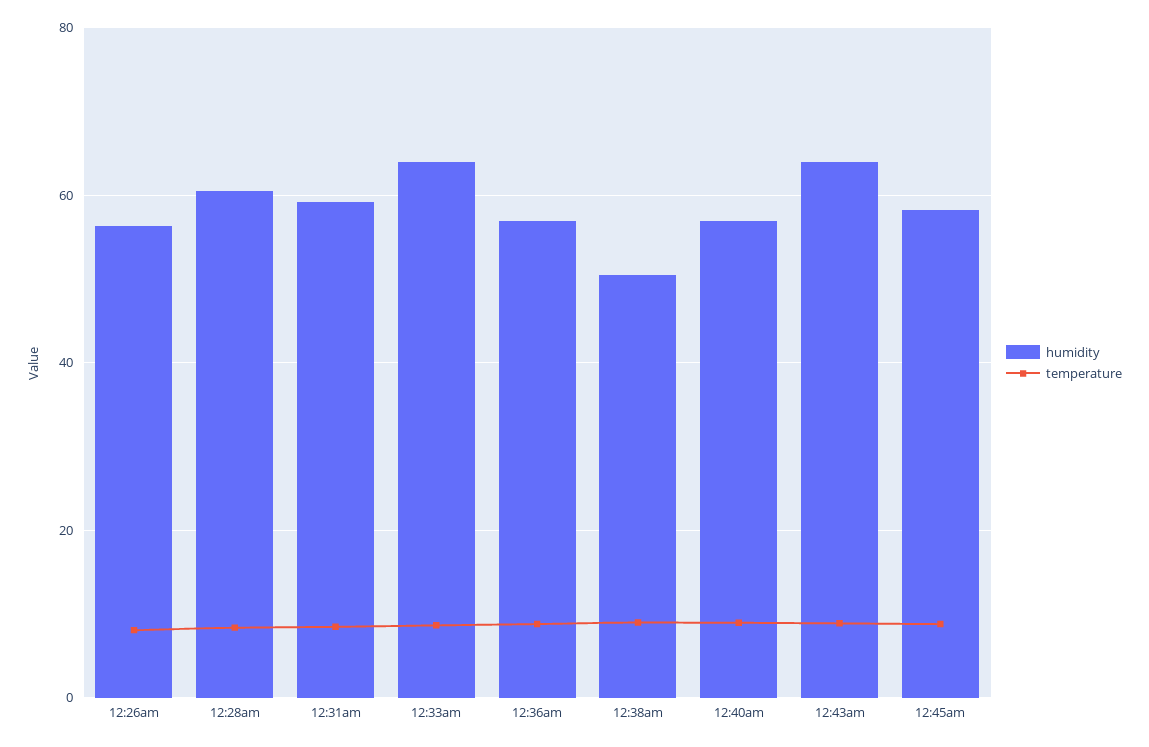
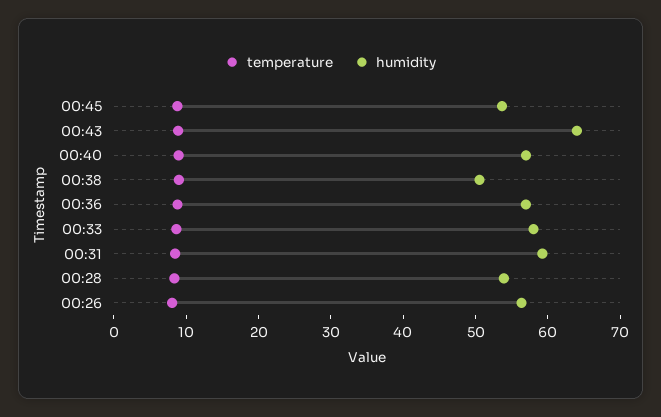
humidity, 12:28am: 60 -> 54
humidity, 12:33am: 64 -> 58
humidity, 12:45am: 58 -> 54

